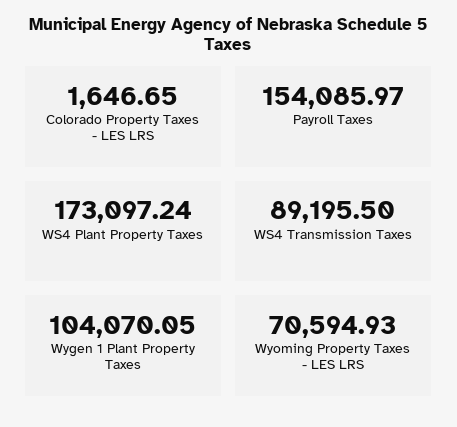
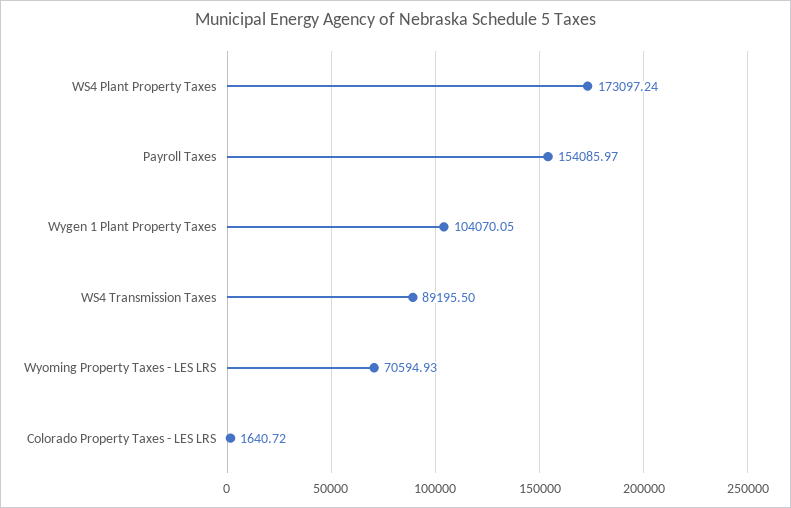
Colorado Property Taxes - LES LRS: 1646.65 -> 1640.72

